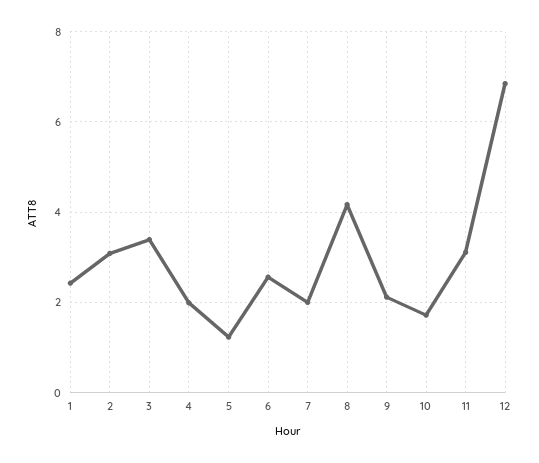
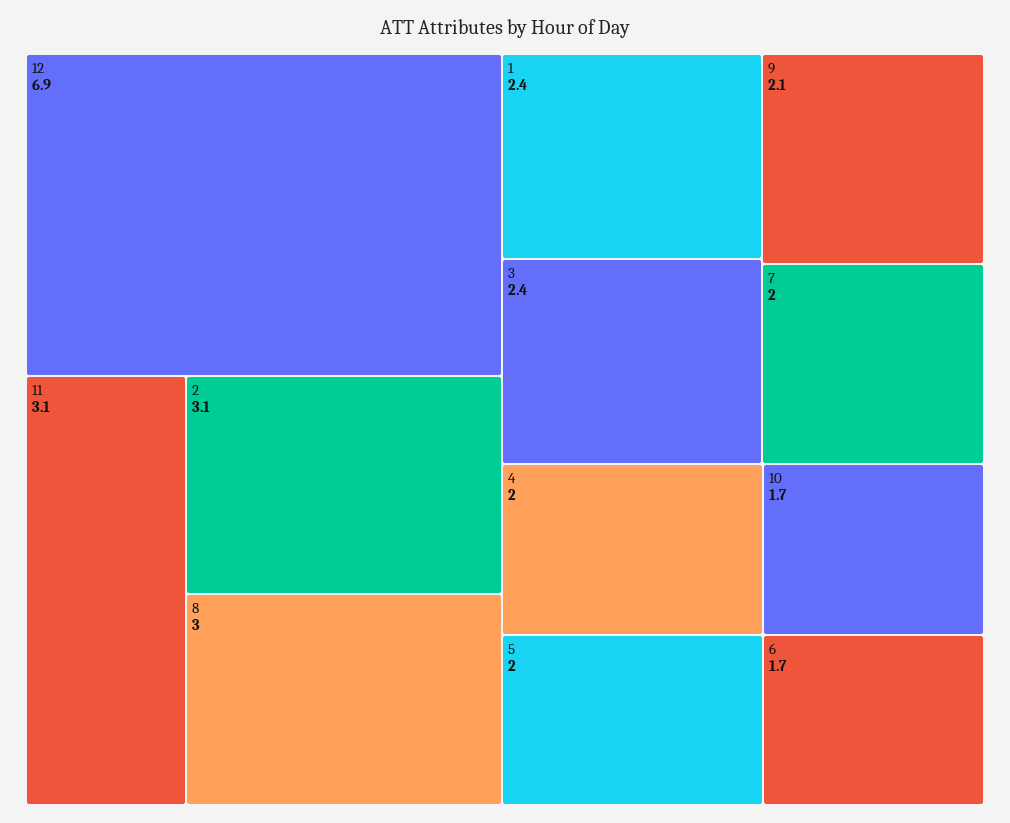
3: 3.4 -> 2.4
5: 1.2 -> 2
6: 2.6 -> 1.7
8: 4.2 -> 3

